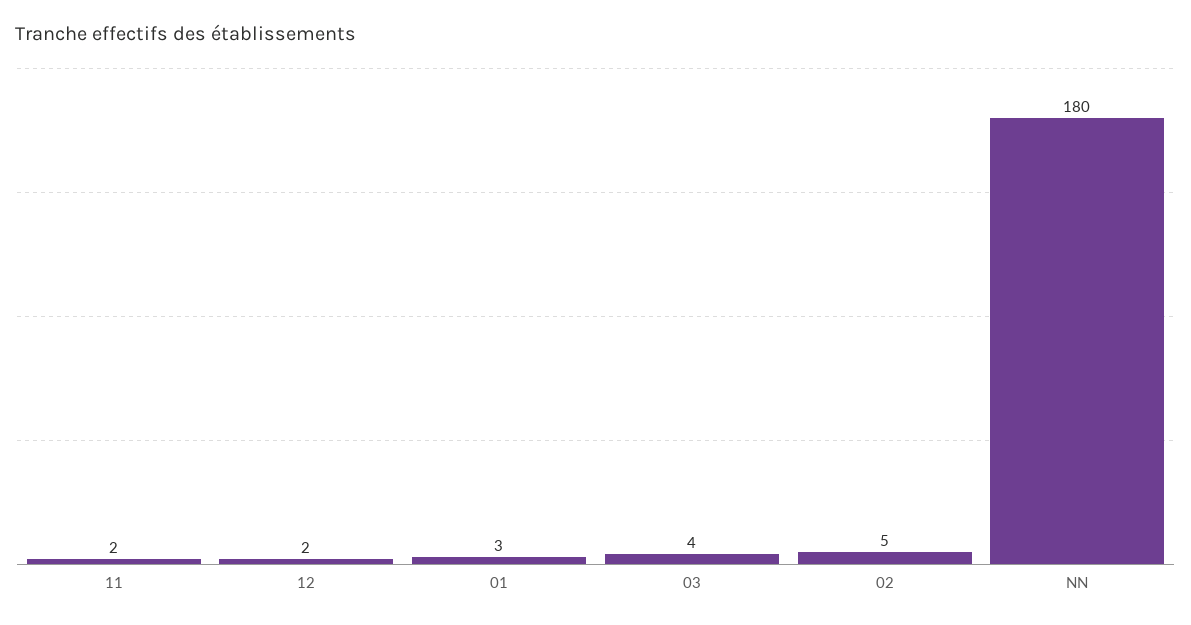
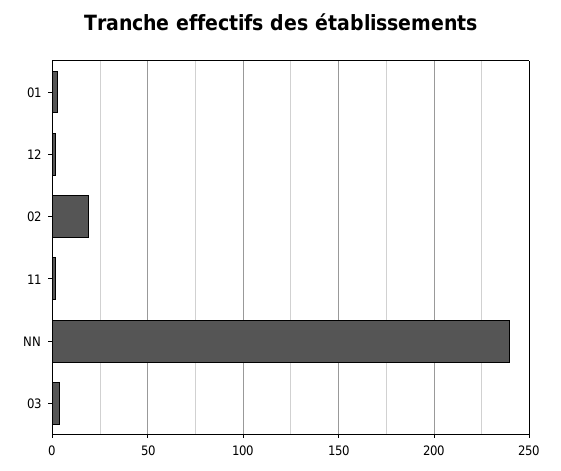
02: 5 -> 20
NN: 180 -> 240

